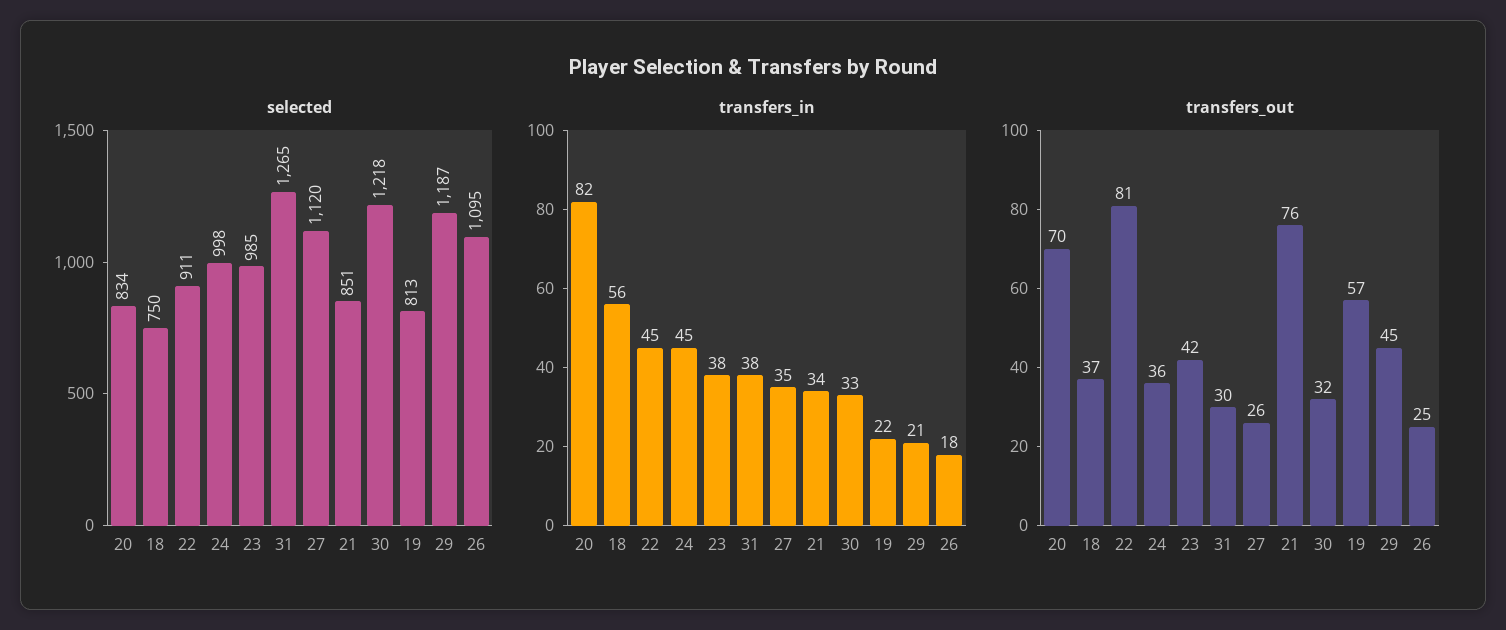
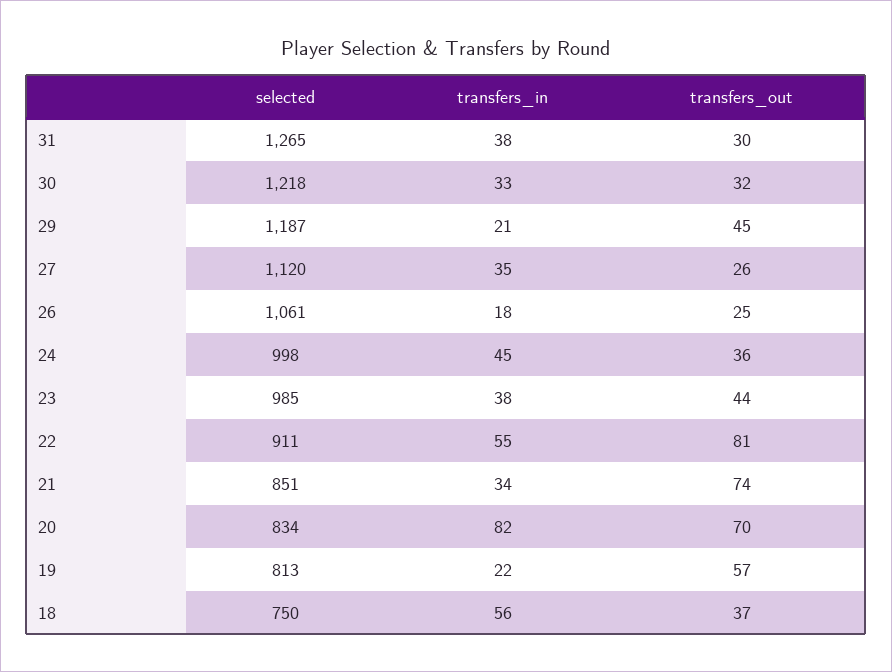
selected, 26: 1095 -> 1061
transfers_in, 22: 45 -> 55
transfers_out, 23: 42 -> 44
transfers_out, 21: 76 -> 74

